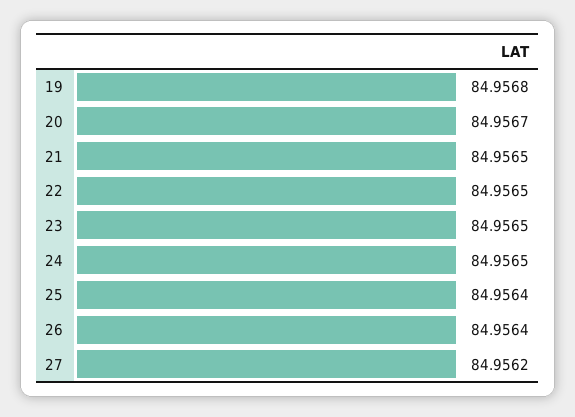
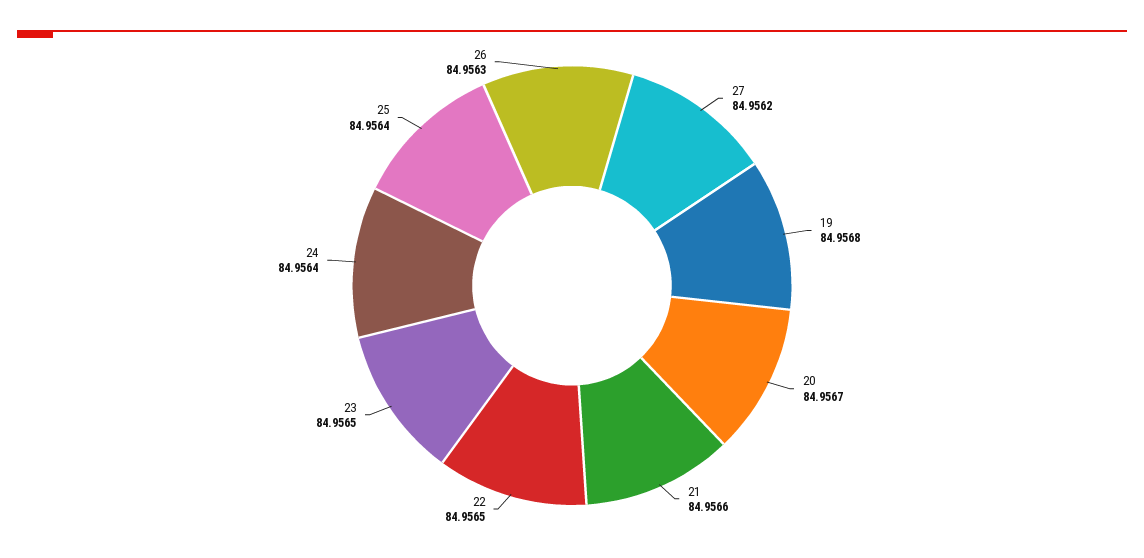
21: 84.9565 -> 84.9566
24: 84.9565 -> 84.9564
26: 84.9564 -> 84.9563

